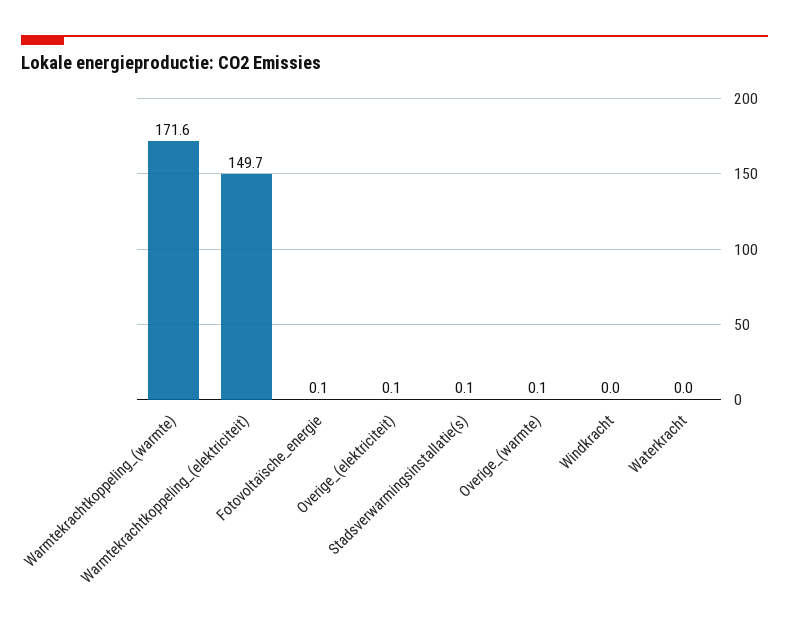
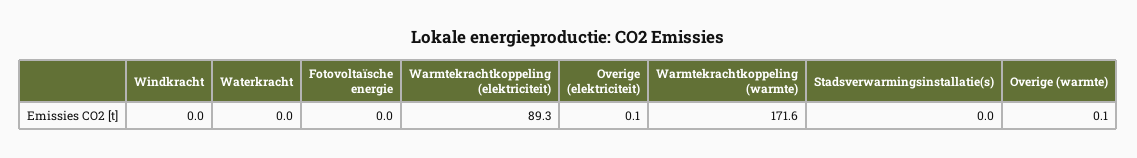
Warmtekrachtkoppeling_(elektriciteit): 149.7 -> 89.3
Fotovoltaïsche_energie: 0.1 -> 0
Stadsverwarmingsinstallatie(s): 0.1 -> 0

